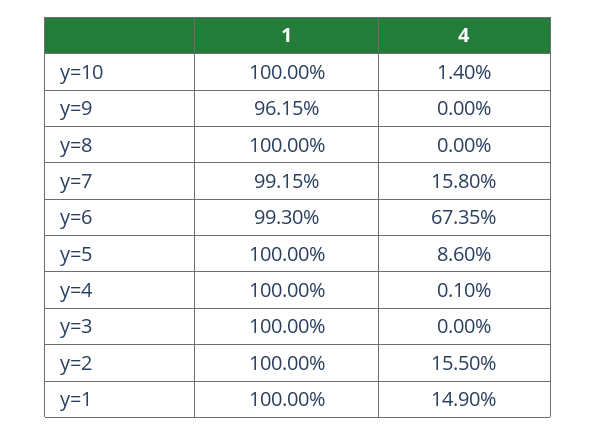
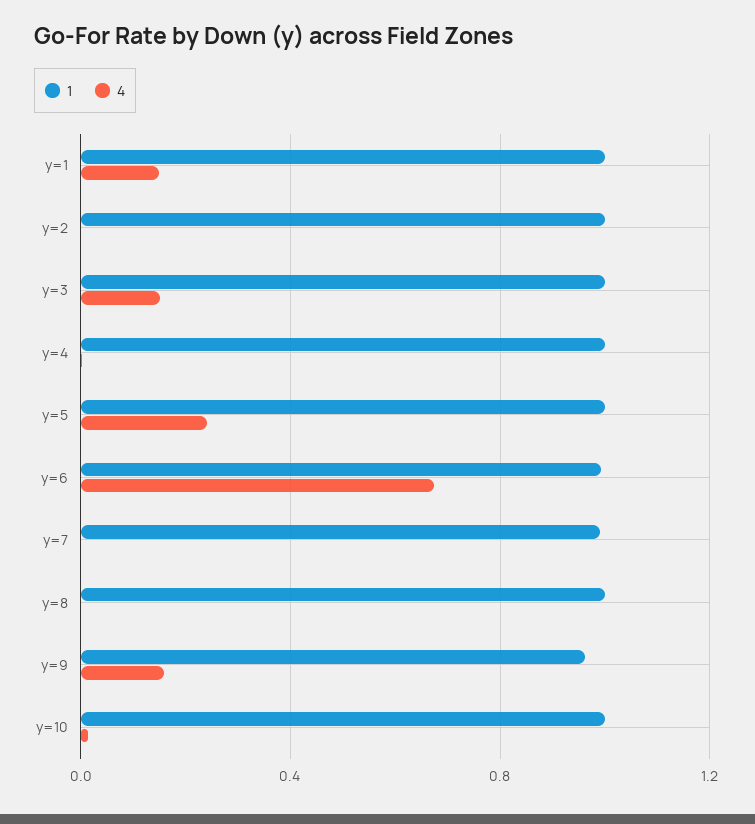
4, y=9: 0 -> 0.15
4, y=7: 0.158 -> 0
4, y=5: 0.086 -> 0.25
4, y=3: 0 -> 0.15
4, y=2: 0.155 -> 0

